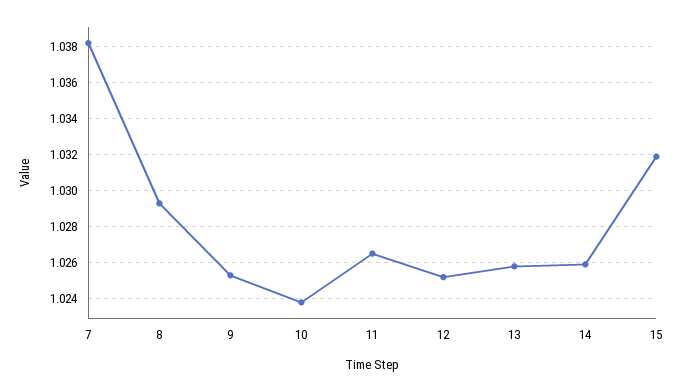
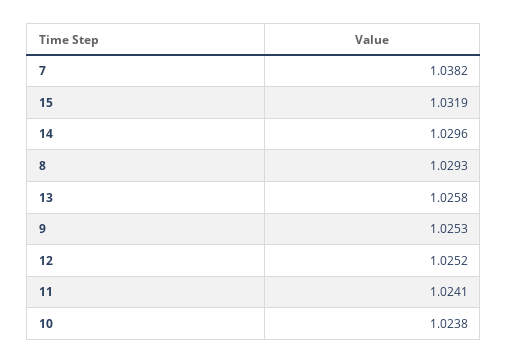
11: 1.0265 -> 1.0241
14: 1.026 -> 1.0296

